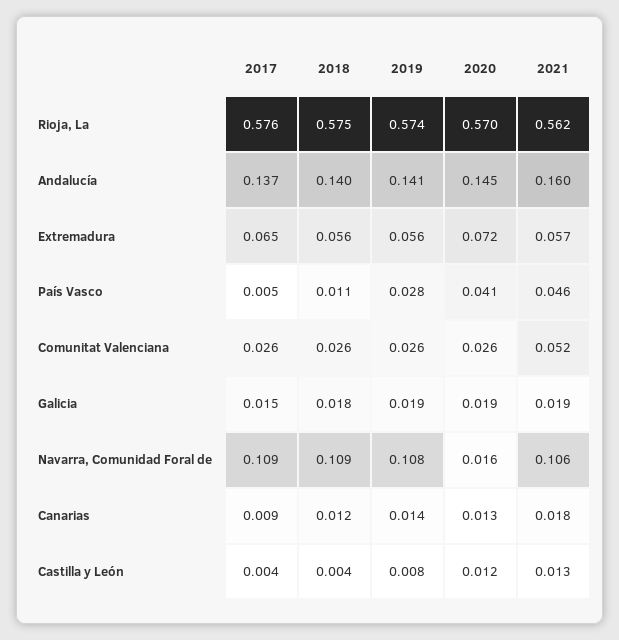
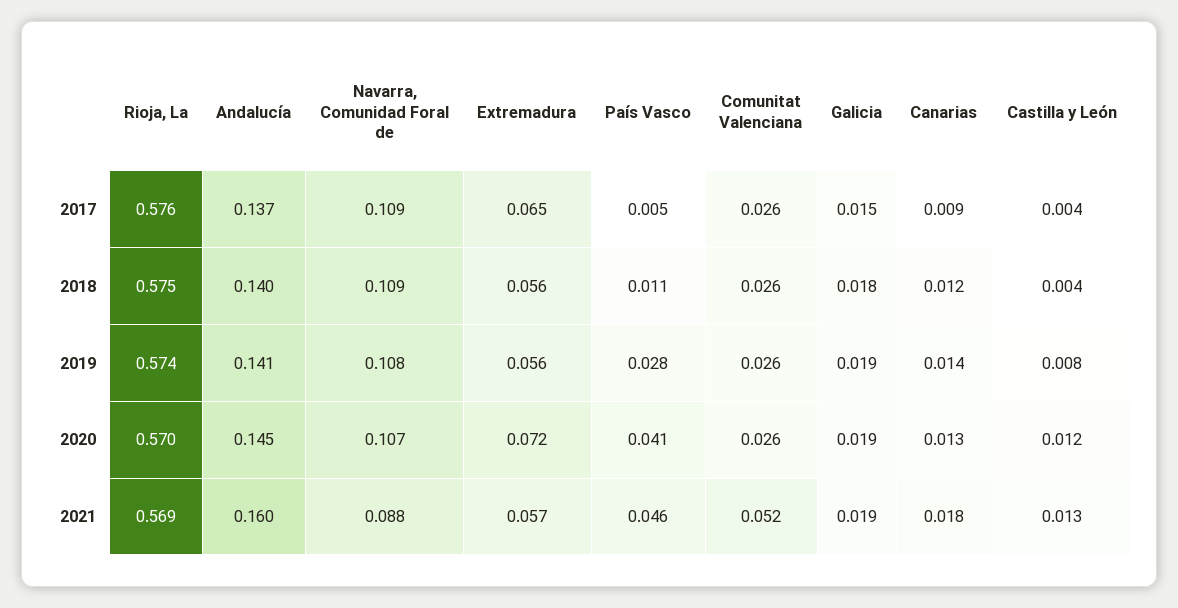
2021, Rioja, La: 0.562 -> 0.569
2020, Navarra, Comunidad Foral de: 0.016 -> 0.107
2021, Navarra, Comunidad Foral de: 0.106 -> 0.088

